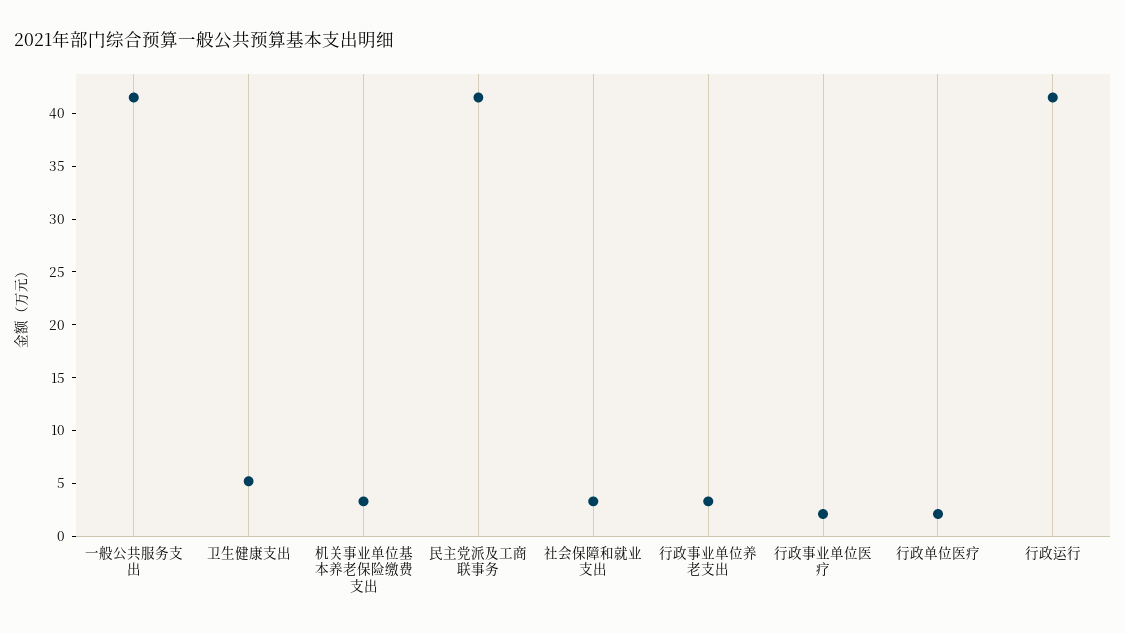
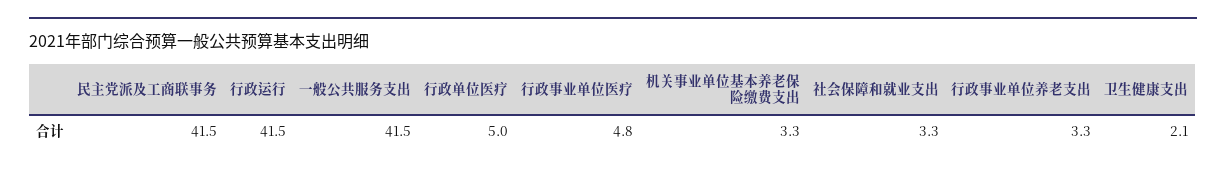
卫生健康支出: 5 -> 2.1
行政事业单位医疗: 2 -> 4.8
行政单位医疗: 2 -> 5

